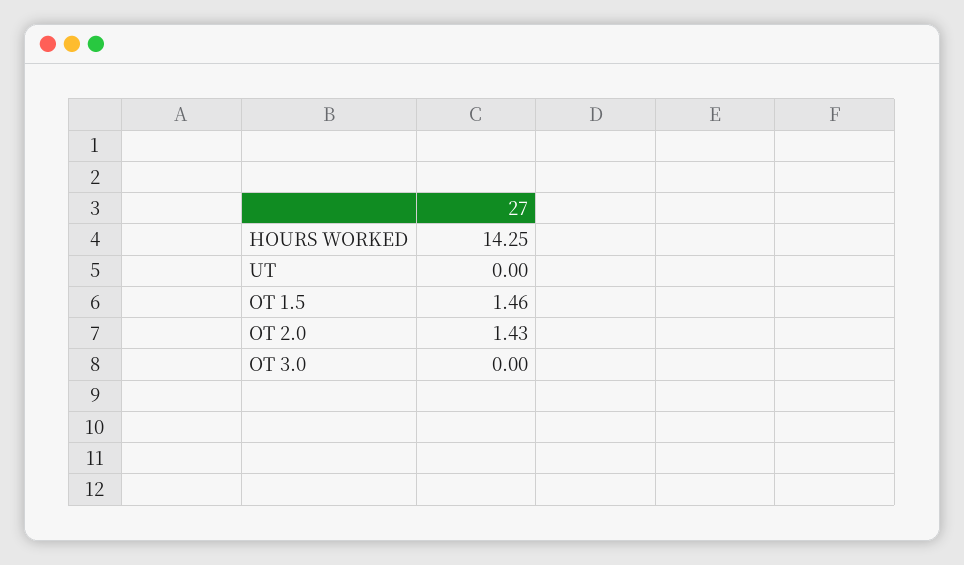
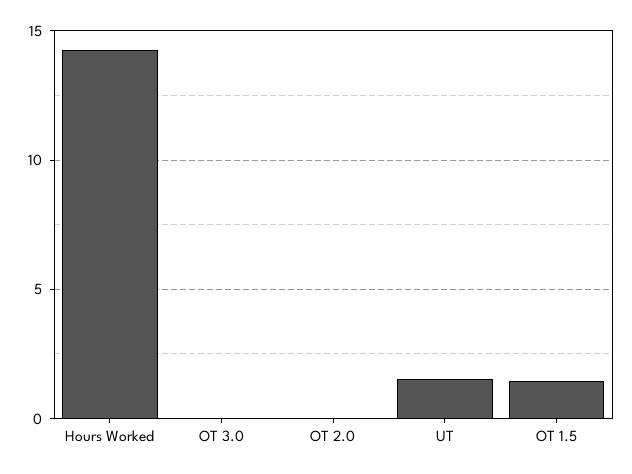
UT: 0 -> 1.5
OT 2.0: 1.43 -> 0

